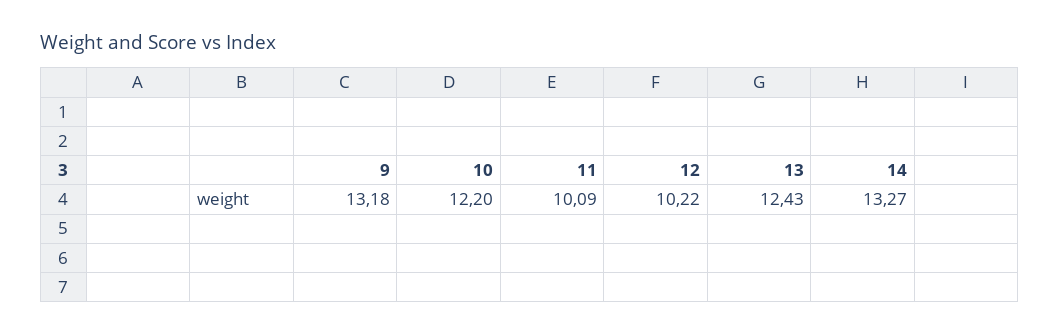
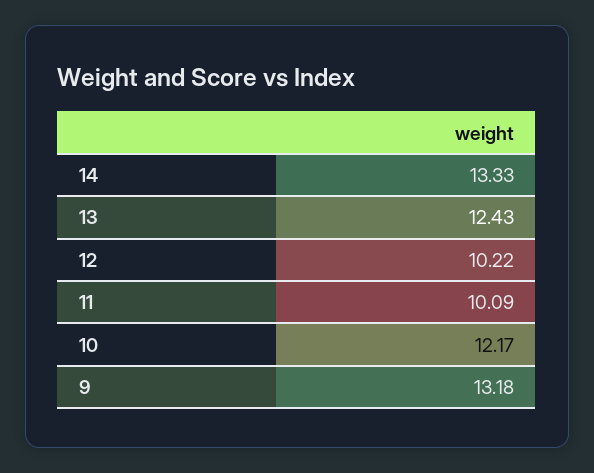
10: 12.2 -> 12.17
14: 13.27 -> 13.33

